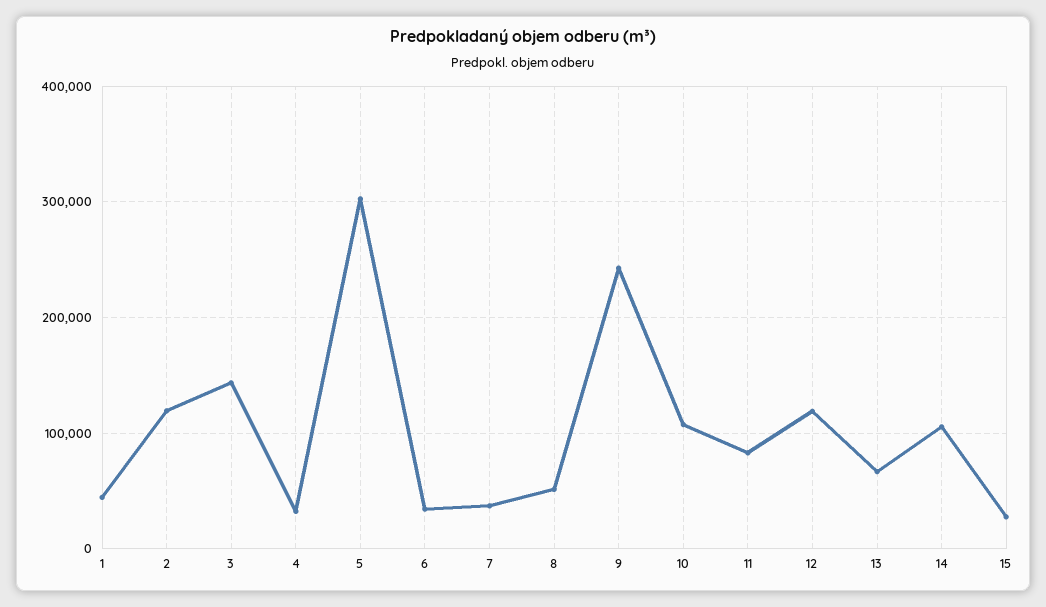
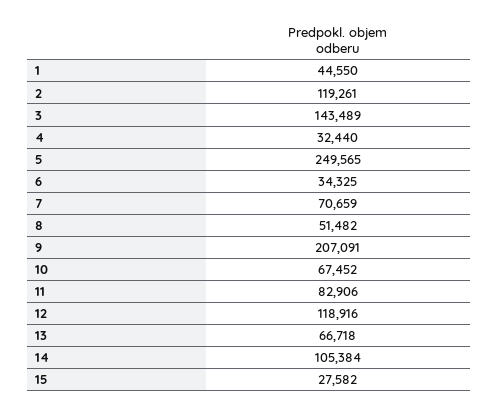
5: 300000 -> 249565
7: 40000 -> 70659
9: 240000 -> 207091
10: 110000 -> 67452

